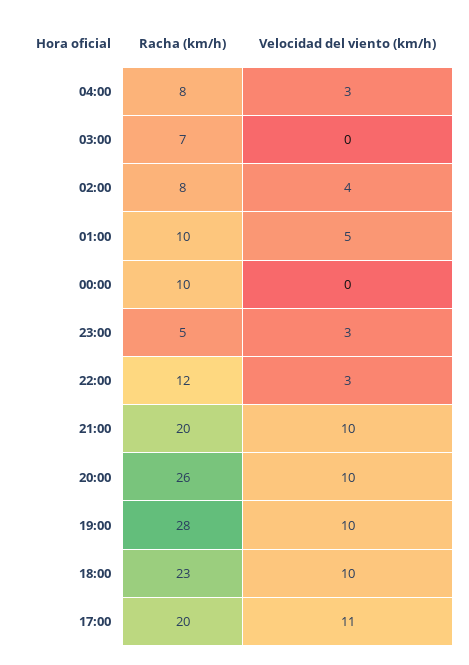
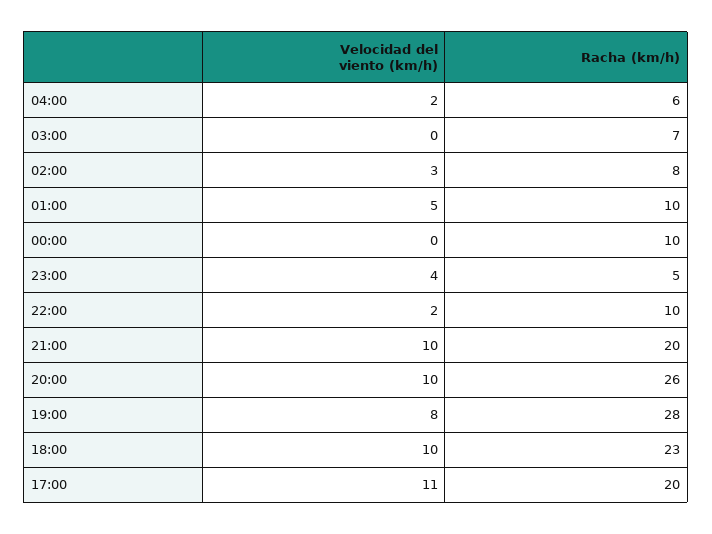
Racha (km/h), 04:00: 8 -> 6
Velocidad del viento (km/h), 04:00: 3 -> 2
Velocidad del viento (km/h), 02:00: 4 -> 3
Velocidad del viento (km/h), 23:00: 3 -> 4
Racha (km/h), 22:00: 12 -> 10
Velocidad del viento (km/h), 22:00: 3 -> 2
Velocidad del viento (km/h), 19:00: 10 -> 8

